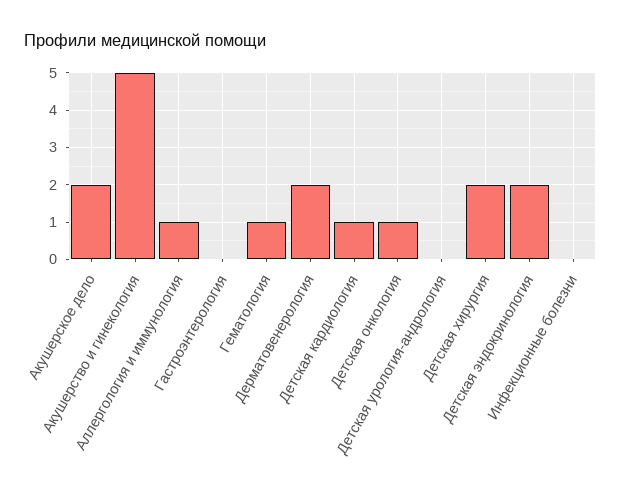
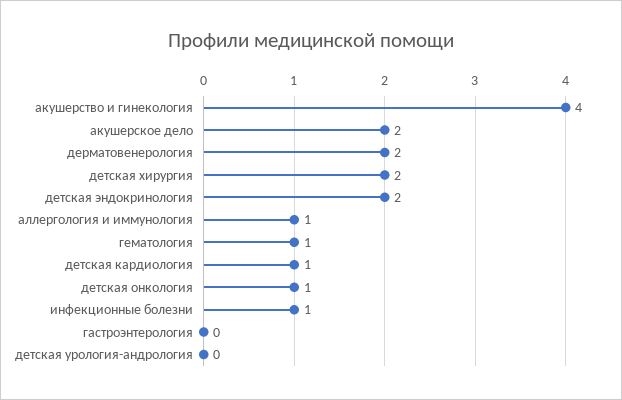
Акушерство и гинекология: 5 -> 4
Инфекционные болезни: 0 -> 1

